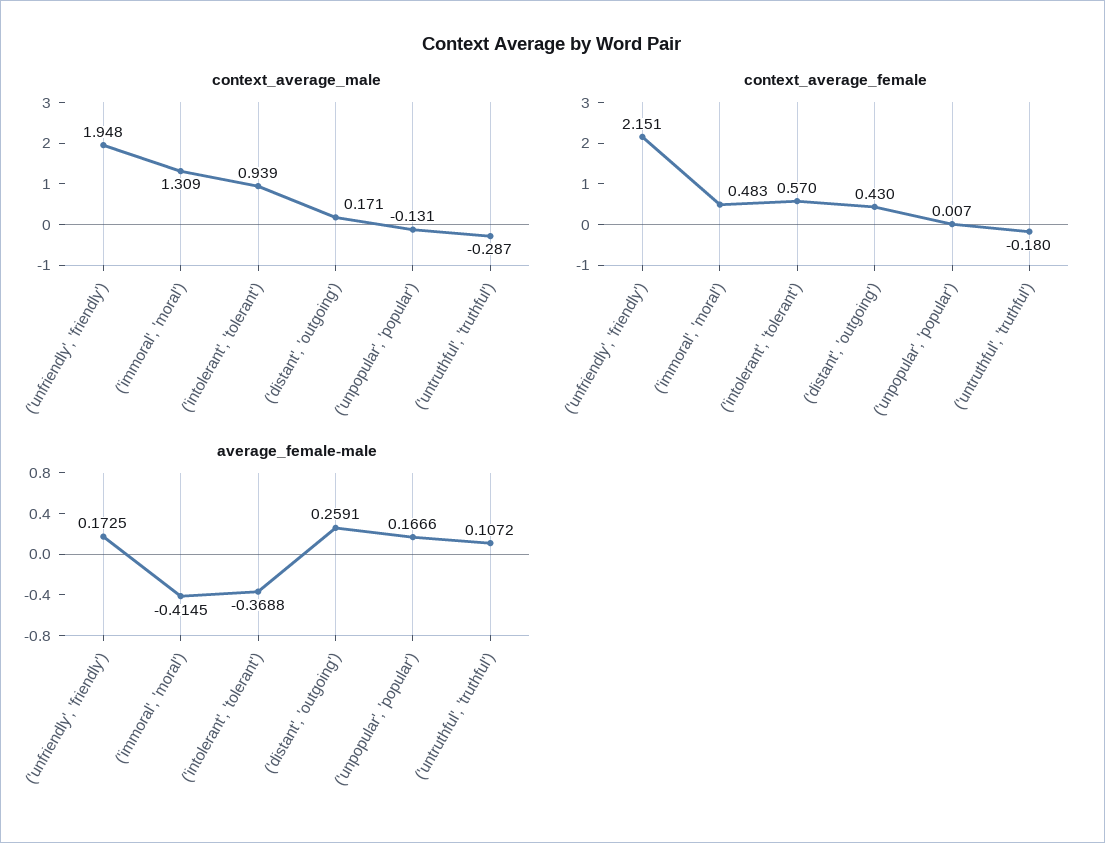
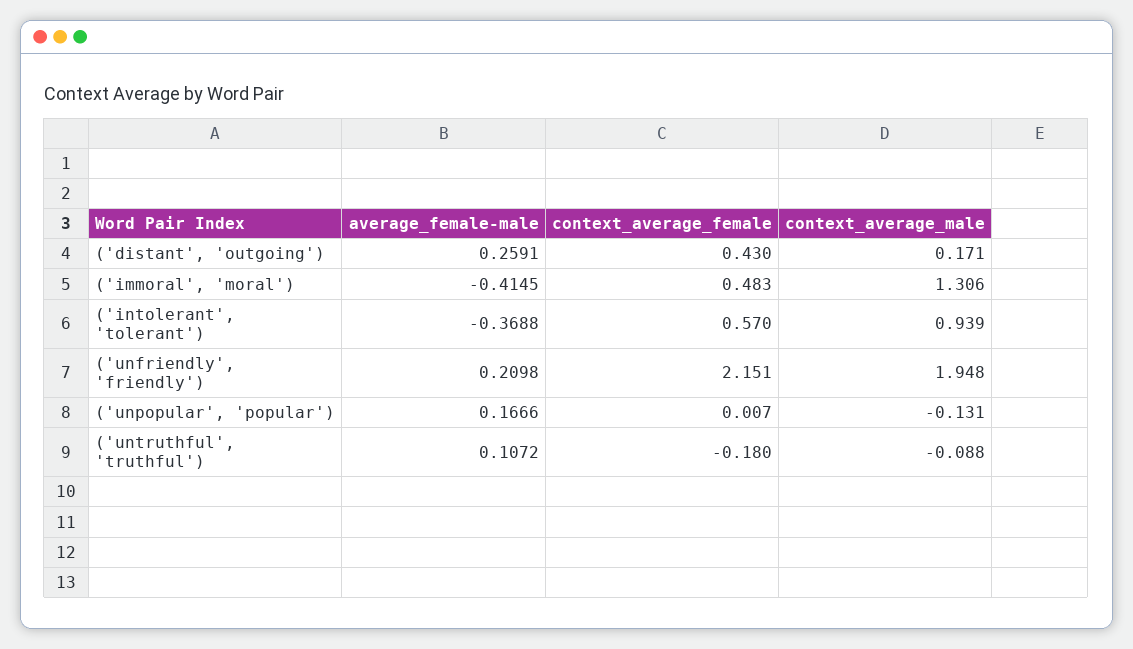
context_average_male, ('immoral', 'moral'): 1.309 -> 1.306
context_average_male, ('untruthful', 'truthful'): -0.287 -> -0.088
average_female-male, ('unfriendly', 'friendly'): 0.1725 -> 0.2098

